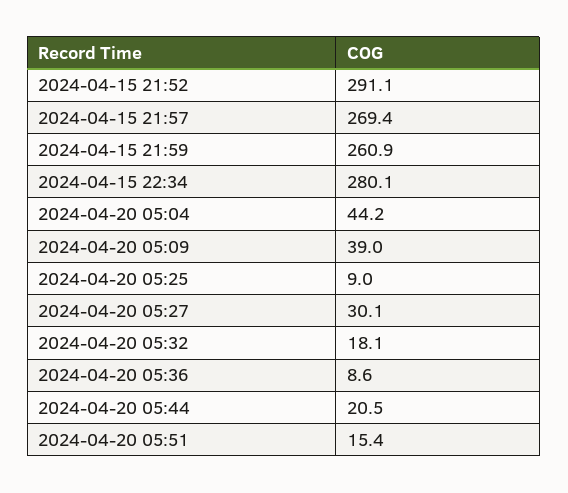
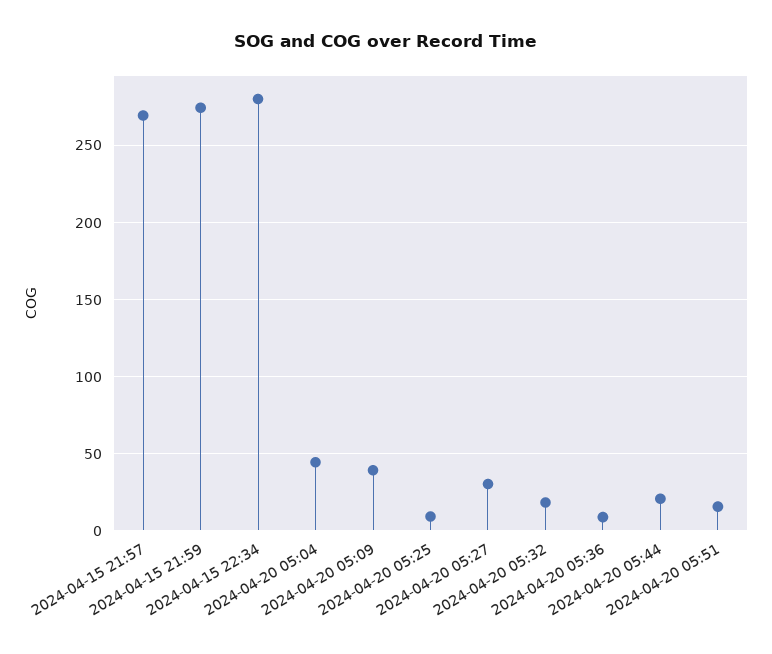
2024-04-15 21:52: 291.1 -> none
2024-04-15 21:59: 260.9 -> 275

